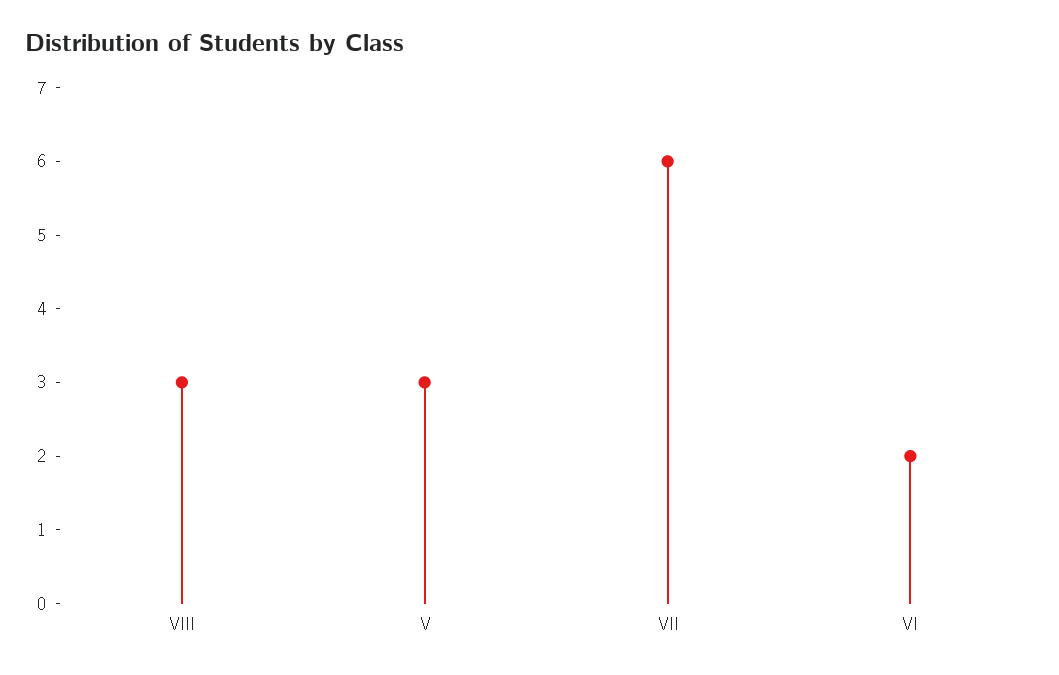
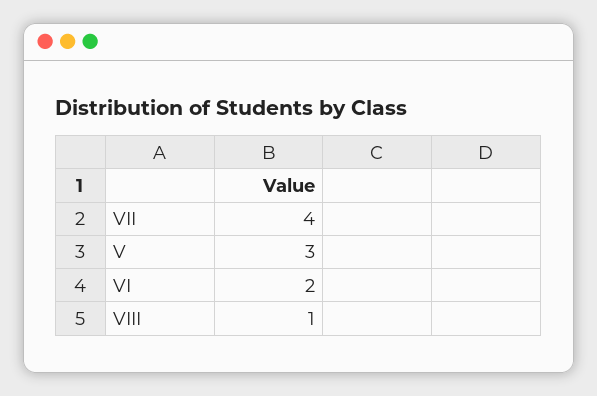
VIII: 3 -> 1
VII: 6 -> 4

